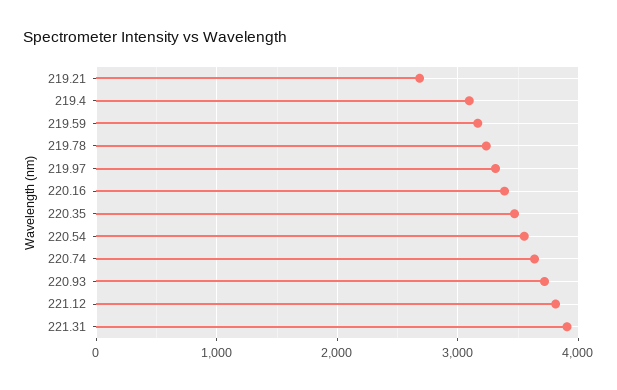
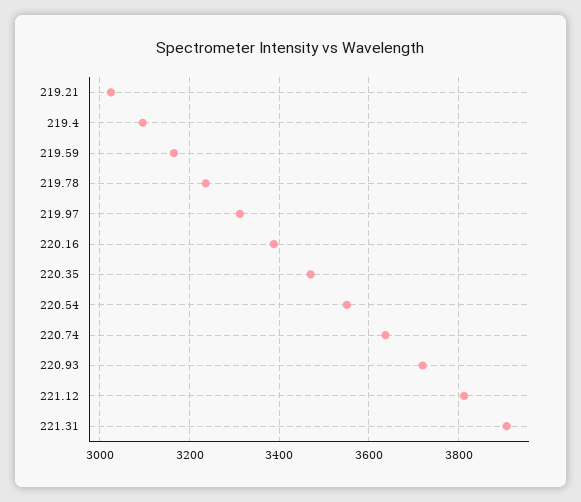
219.21: 2700 -> 3020

